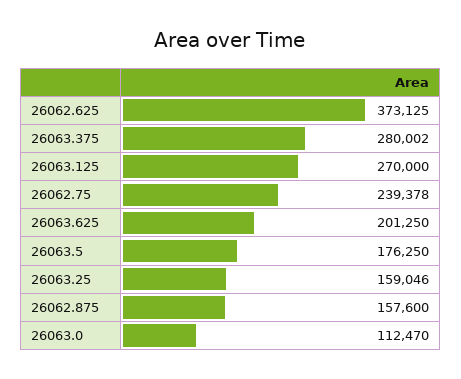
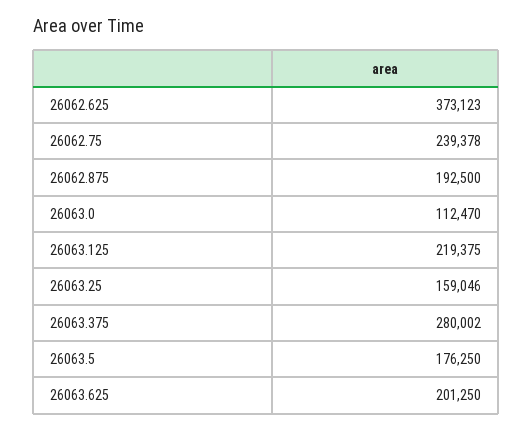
26062.625: 373125 -> 373123
26063.125: 270000 -> 219375
26062.875: 157600 -> 192500

